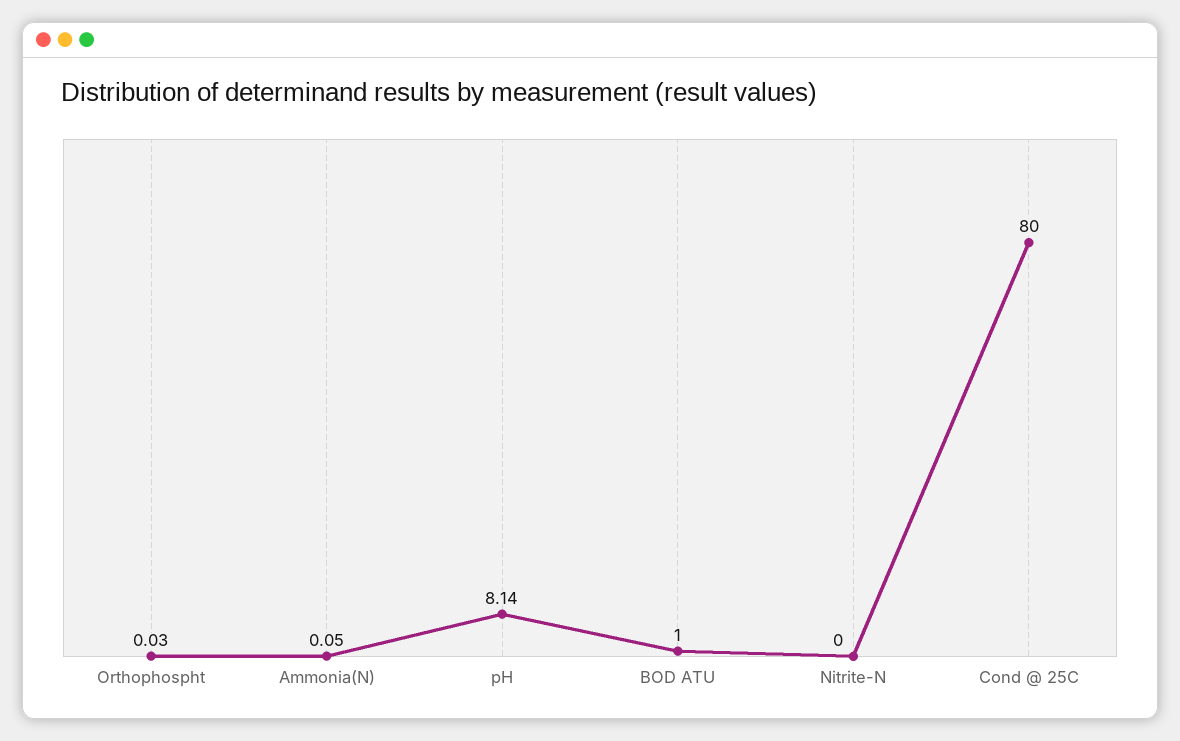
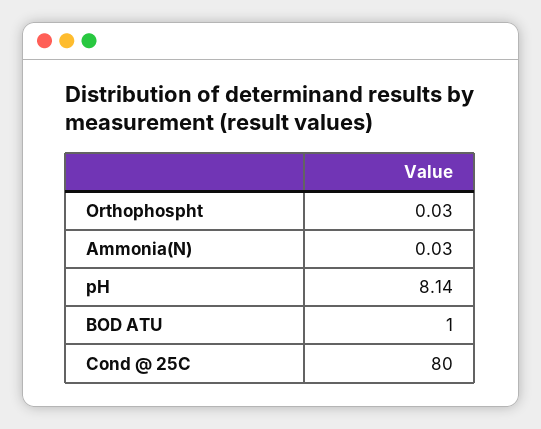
Ammonia(N): 0.05 -> 0.03
Nitrite-N: 0 -> none

